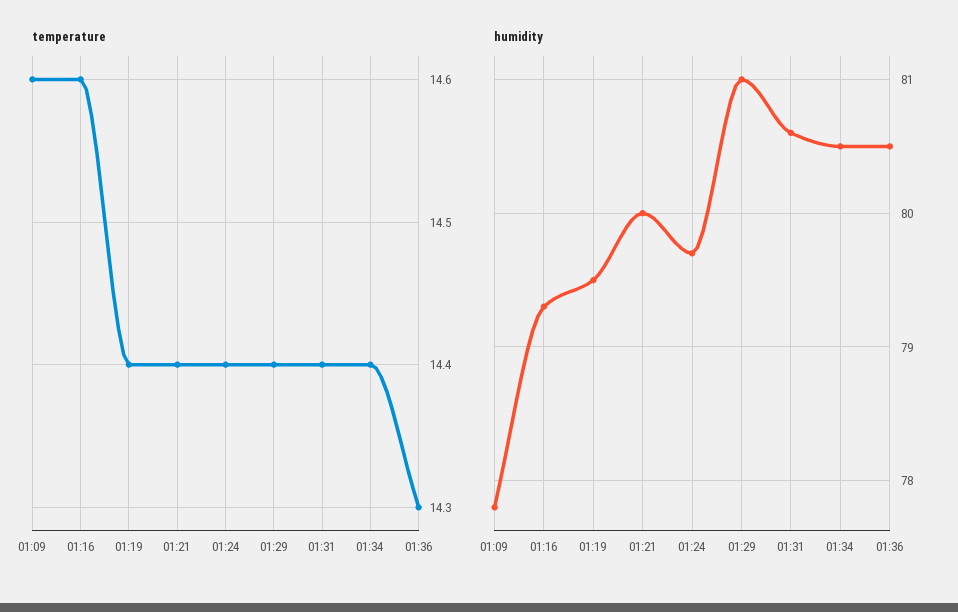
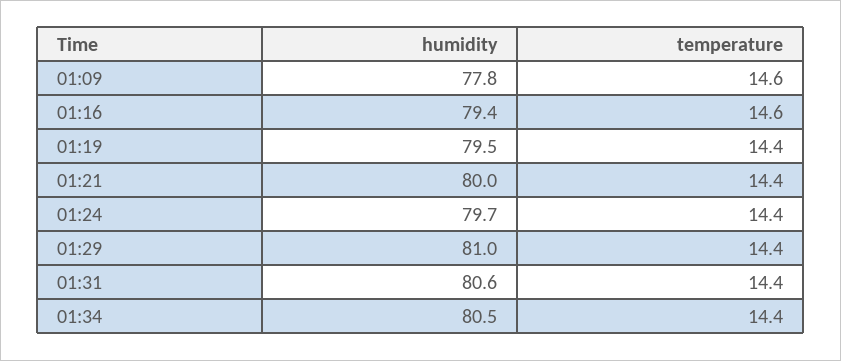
temperature, 01:36: 14.3 -> none
humidity, 01:16: 79.3 -> 79.4
humidity, 01:36: 80.5 -> none

